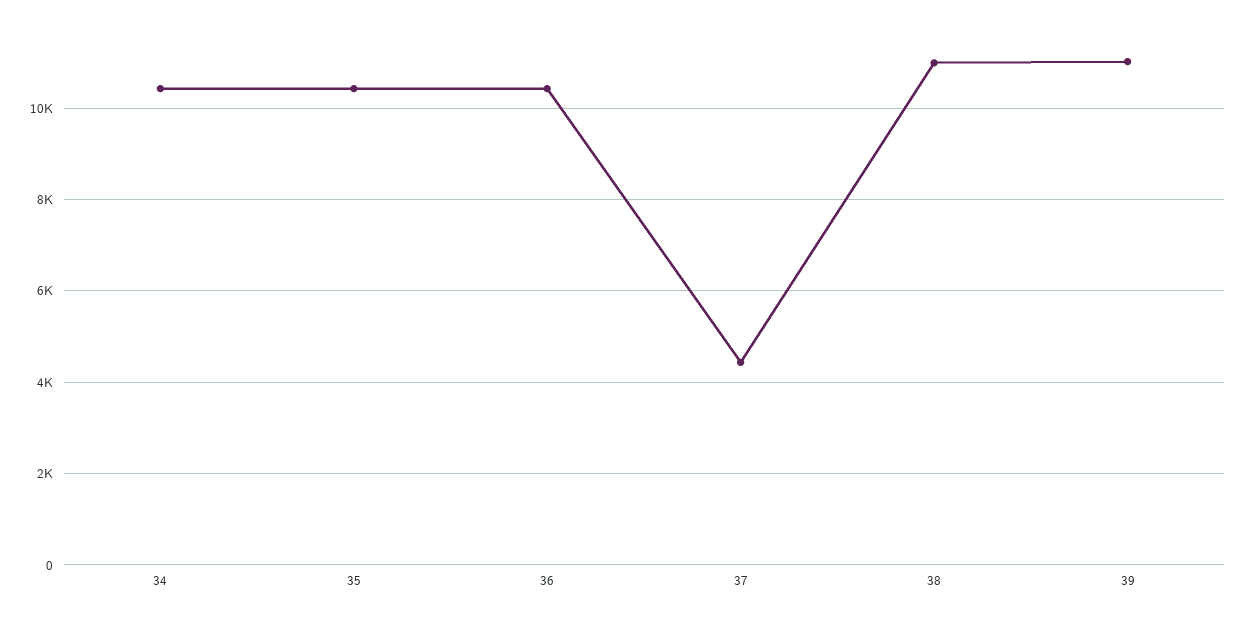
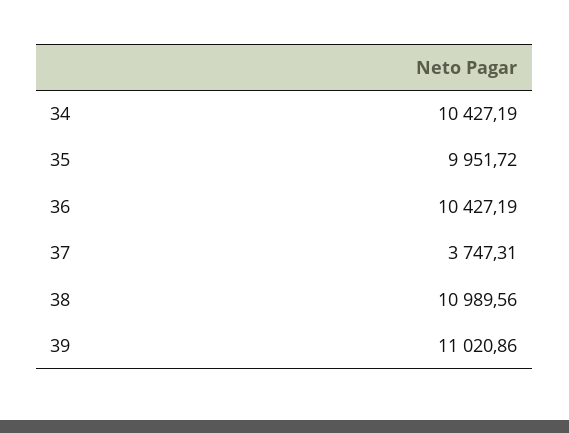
35: 10400 -> 9951.72
37: 4400 -> 3747.31

